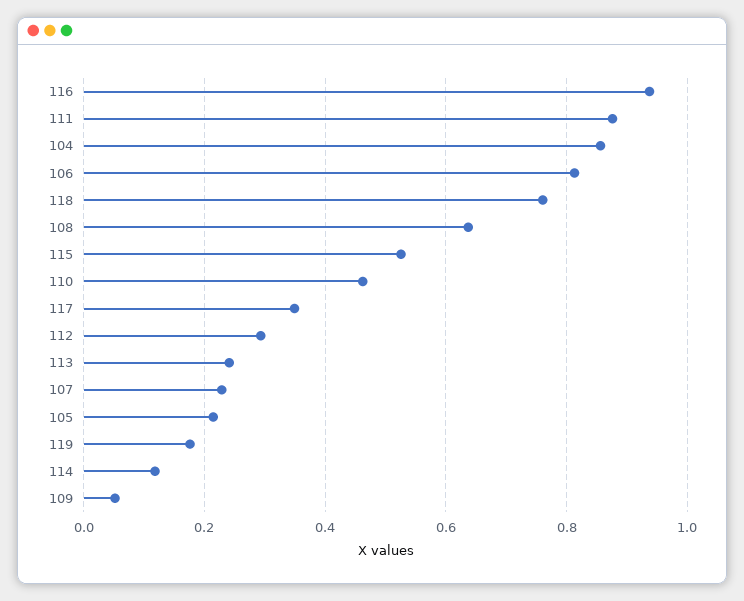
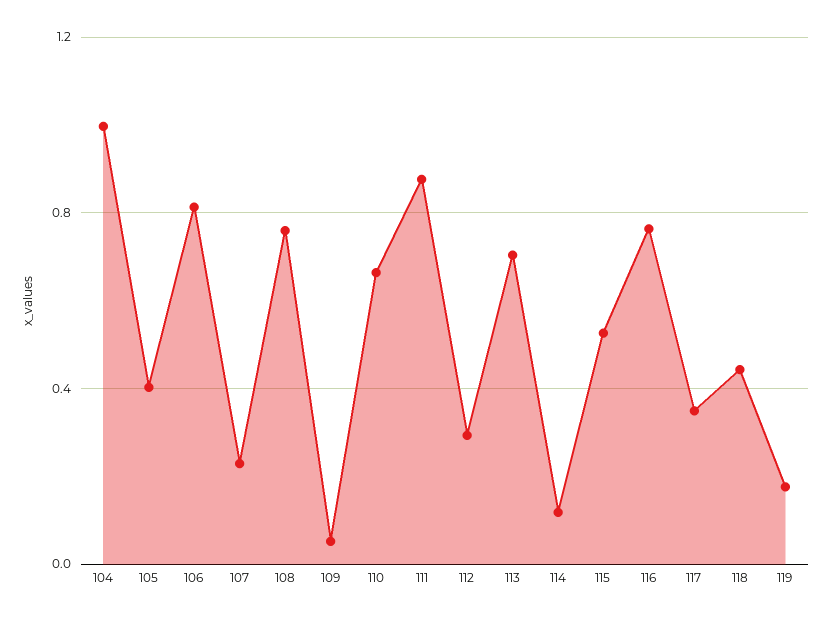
116: 0.94 -> 0.75
104: 0.86 -> 1
118: 0.76 -> 0.45
108: 0.64 -> 0.75
110: 0.46 -> 0.65
113: 0.24 -> 0.7
105: 0.22 -> 0.4

